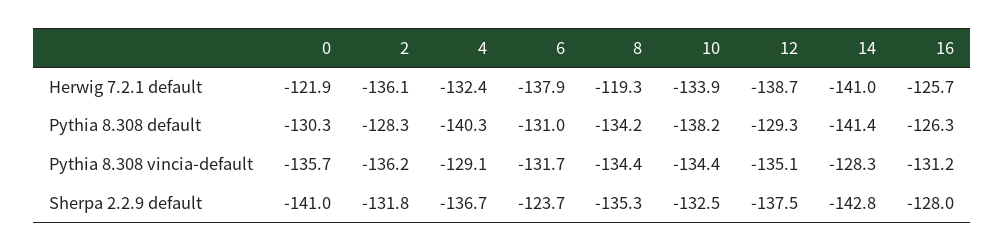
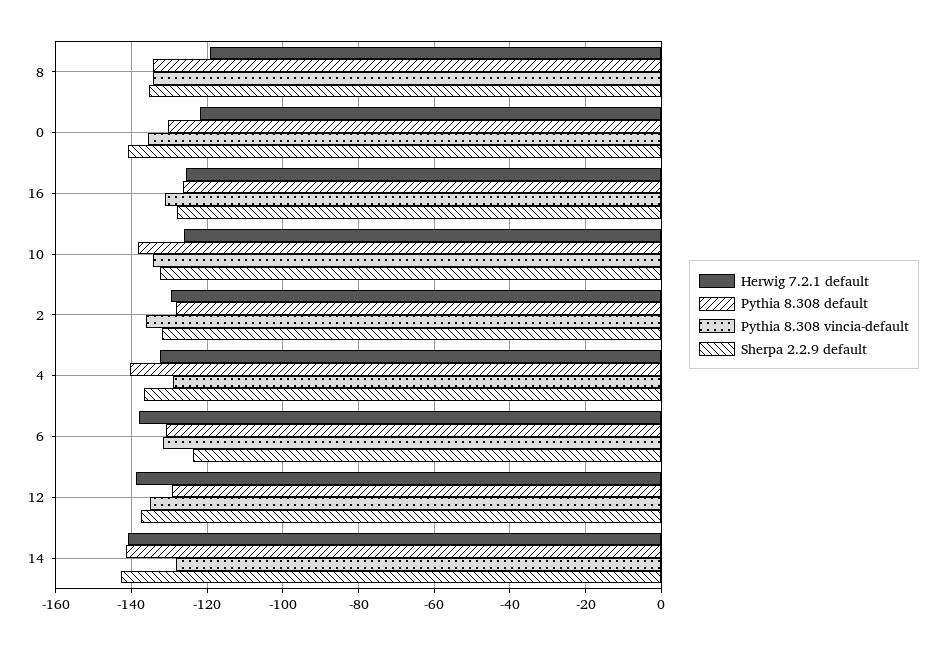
Herwig 7.2.1 default, 2: -136.1 -> -130
Herwig 7.2.1 default, 10: -133.9 -> -126

